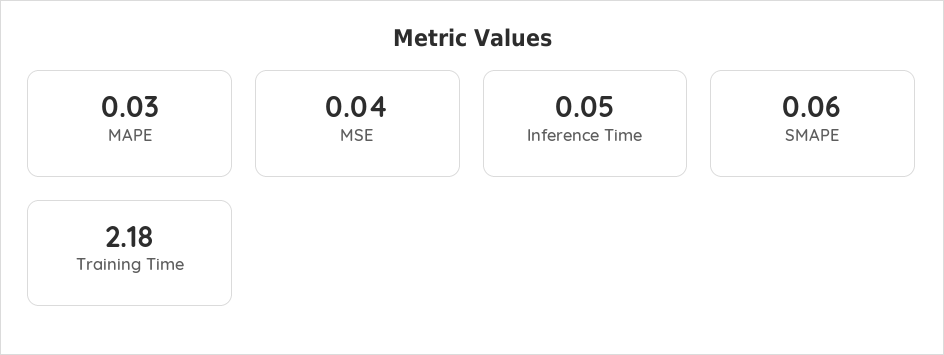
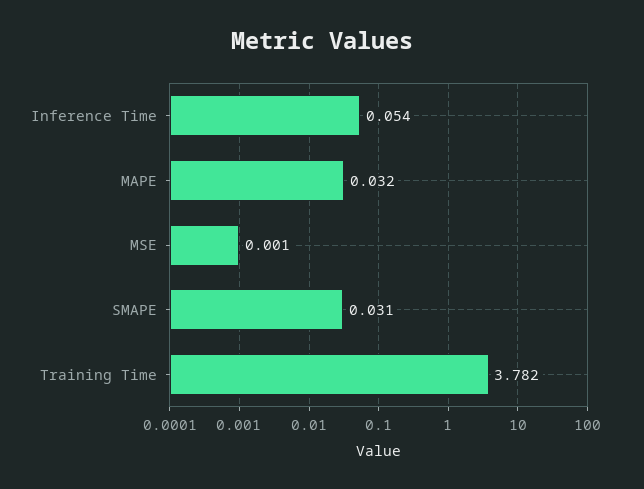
MSE: 0.04 -> 0.001
SMAPE: 0.06 -> 0.031
Training Time: 2.18 -> 3.782

